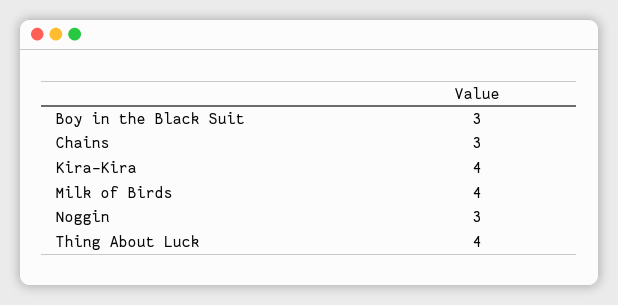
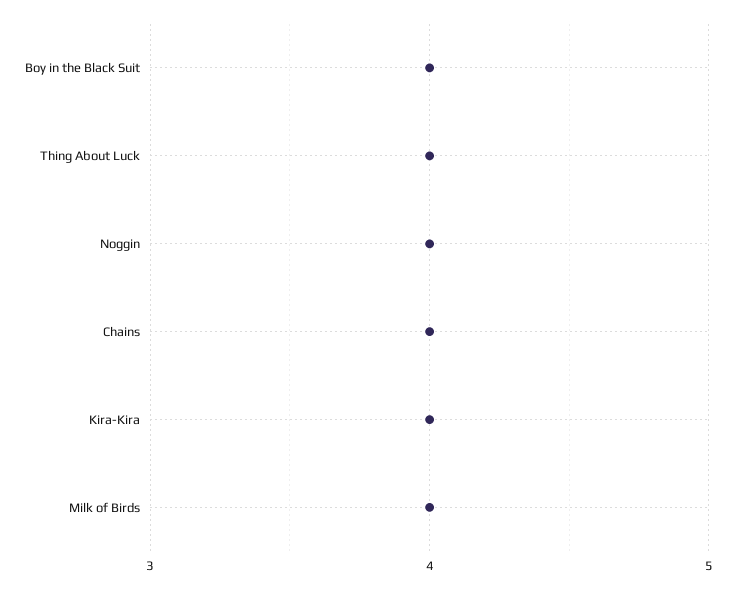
Boy in the Black Suit: 3 -> 4
Chains: 3 -> 4
Noggin: 3 -> 4

